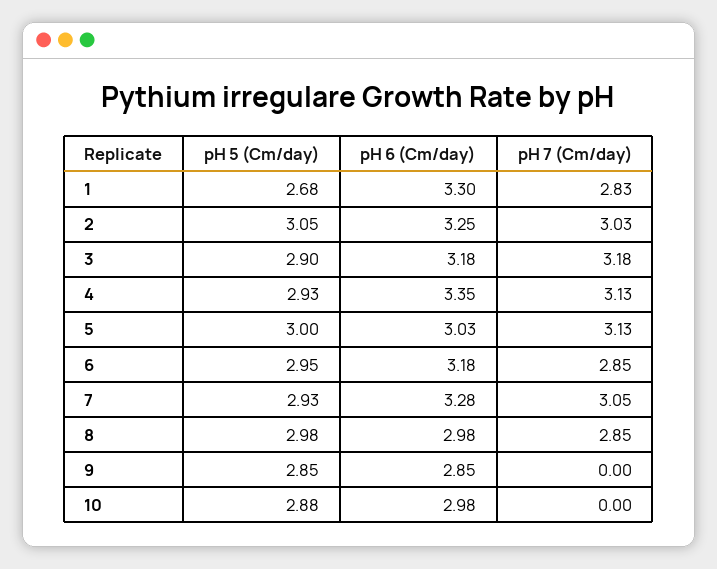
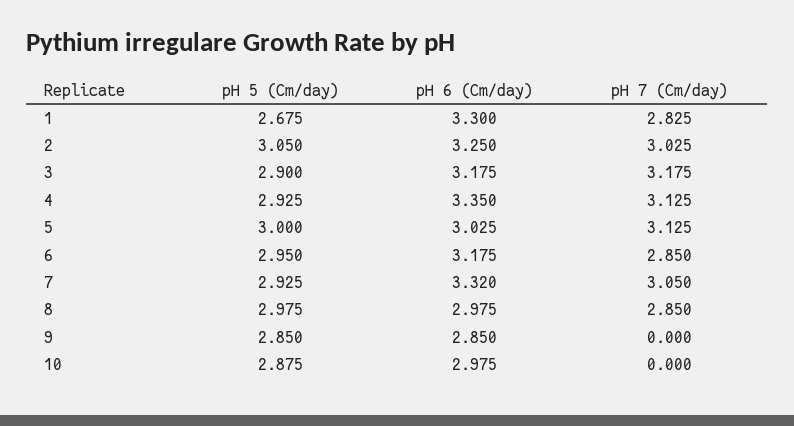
pH 6 (Cm/day), 7: 3.28 -> 3.32

